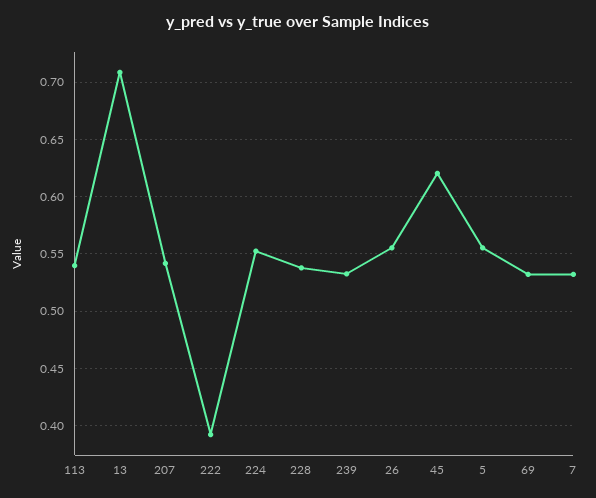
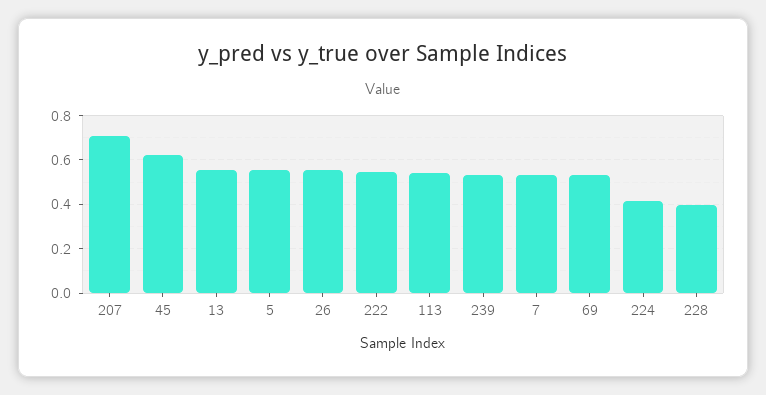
13: 0.71 -> 0.55
207: 0.54 -> 0.7
222: 0.39 -> 0.55
224: 0.55 -> 0.4
228: 0.54 -> 0.4

